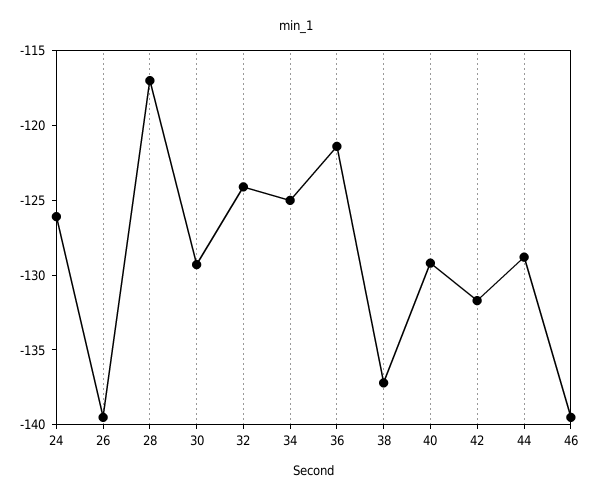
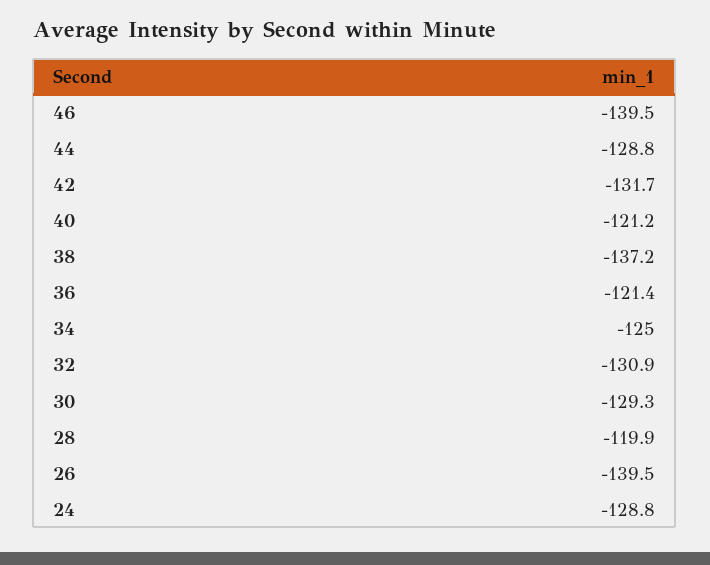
24: -126 -> -128.8
28: -117 -> -119.9
32: -124 -> -130.9
40: -129 -> -121.2

